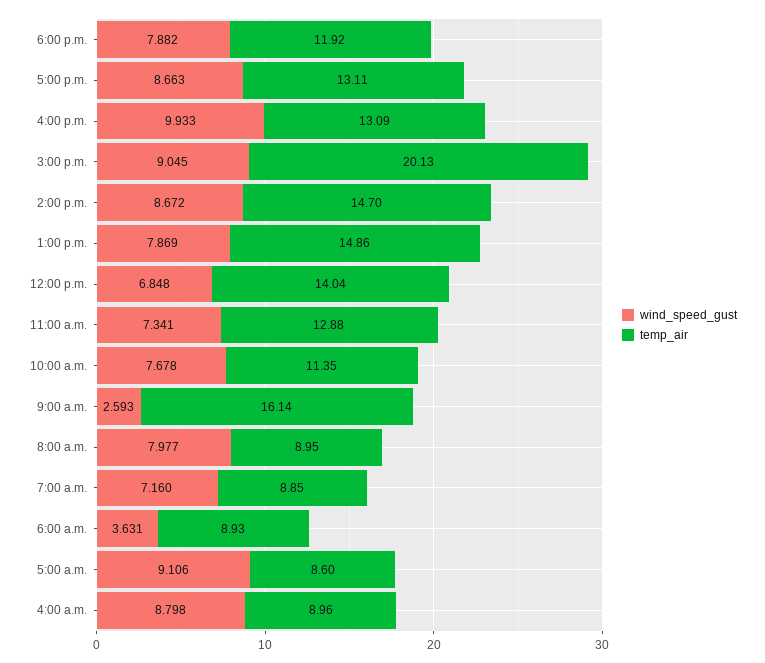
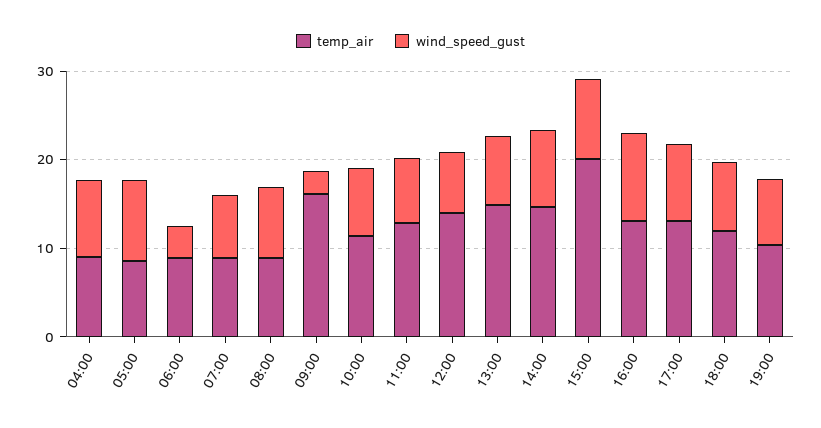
temp_air, 19:00: none -> 10
wind_speed_gust, 19:00: none -> 8

